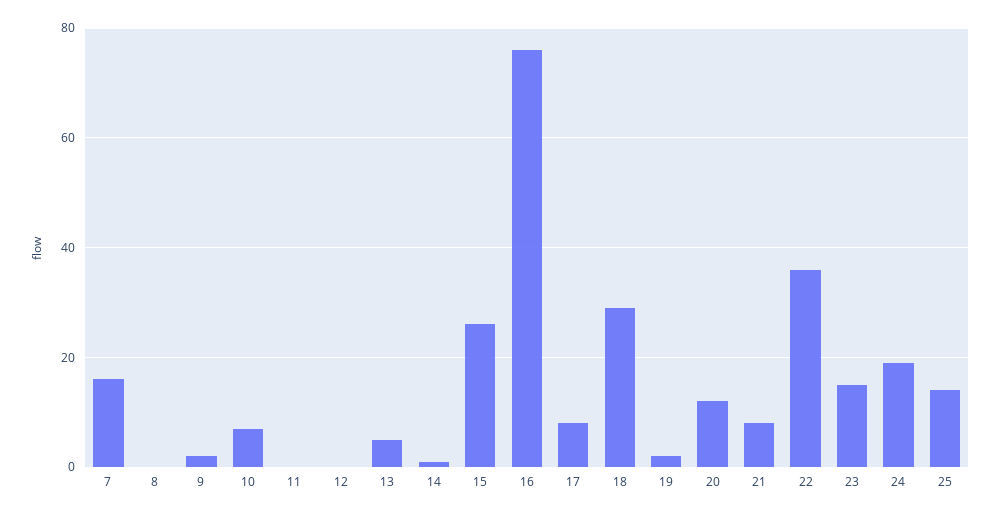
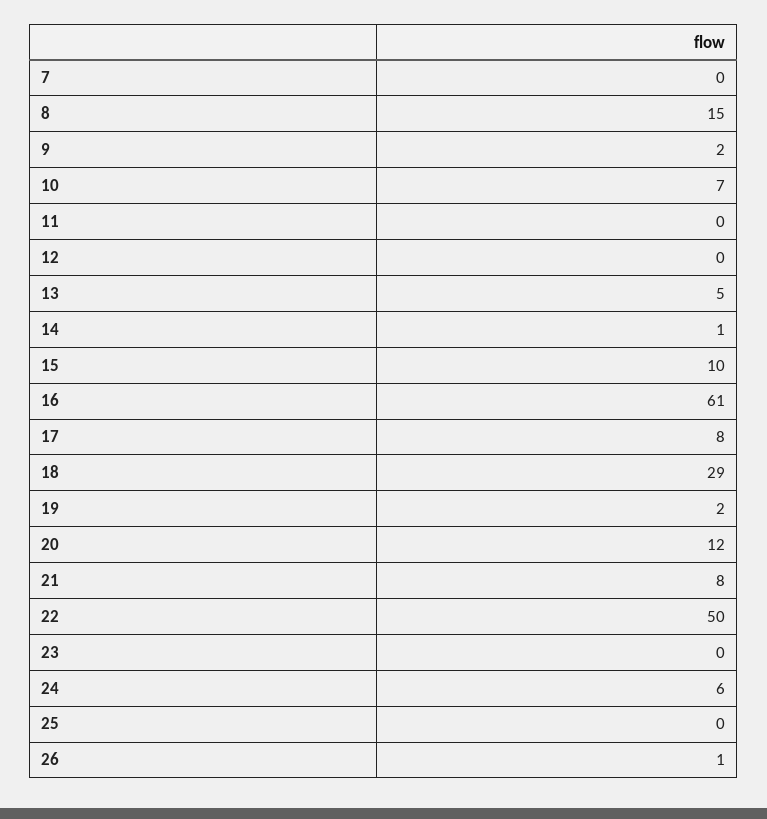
7: 15 -> 0
8: 0 -> 15
15: 25 -> 10
16: 75 -> 61
22: 35 -> 50
23: 15 -> 0
24: 20 -> 6
25: 15 -> 0
26: none -> 1

